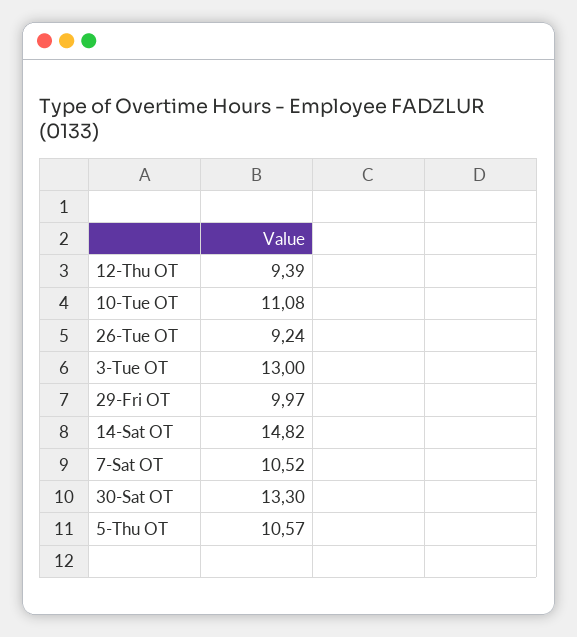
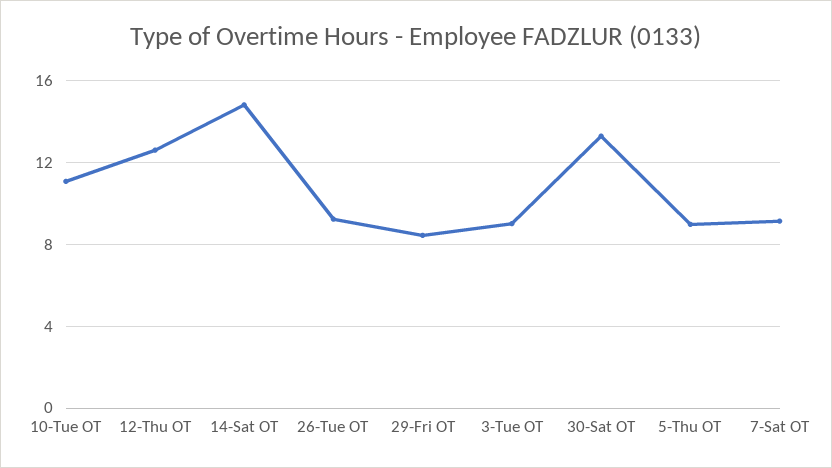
12-Thu OT: 9.39 -> 12.5
3-Tue OT: 13 -> 9
29-Fri OT: 9.97 -> 8.5
7-Sat OT: 10.52 -> 9
5-Thu OT: 10.57 -> 9

